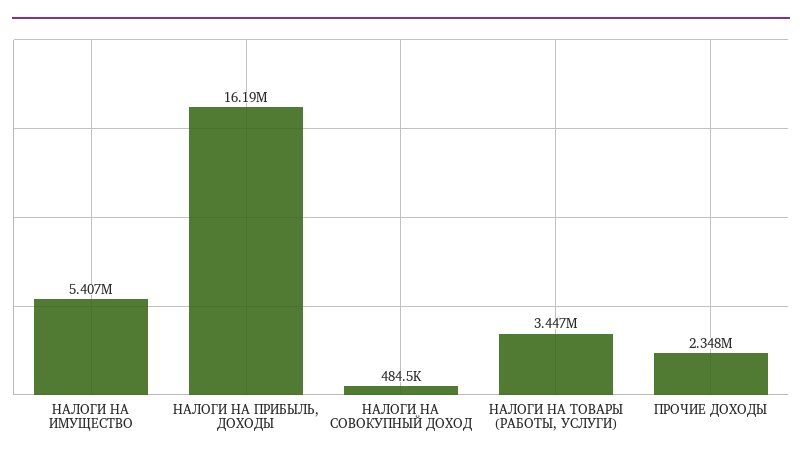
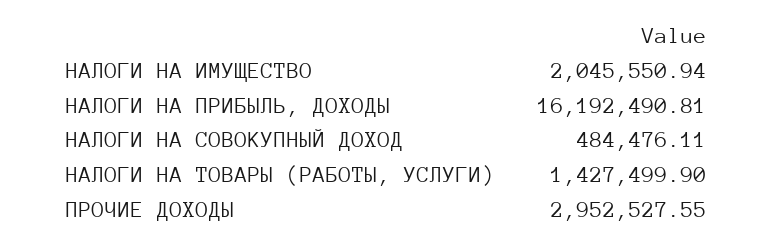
НАЛОГИ НА ИМУЩЕСТВО: 5407000 -> 2045550.94
НАЛОГИ НА ТОВАРЫ (РАБОТЫ, УСЛУГИ): 3447000 -> 1427499.9
ПРОЧИЕ ДОХОДЫ: 2348000 -> 2952527.55

